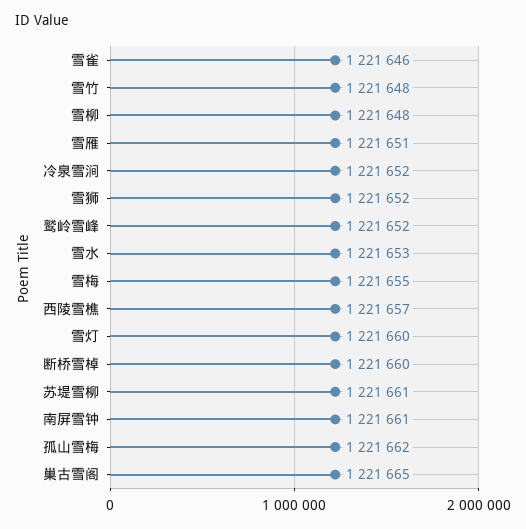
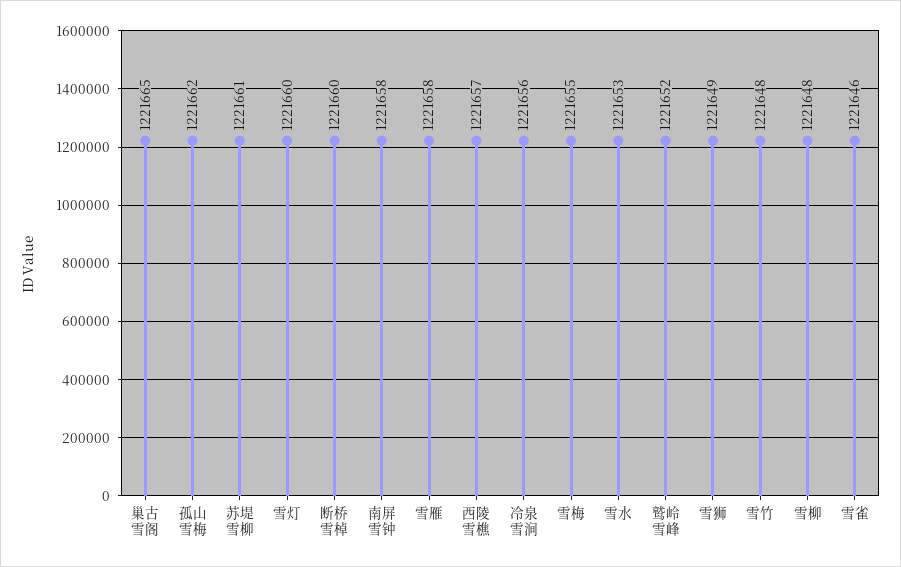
雪雁: 1221651 -> 1221658
冷泉雪涧: 1221652 -> 1221656
雪狮: 1221652 -> 1221649
南屏雪钟: 1221661 -> 1221658

